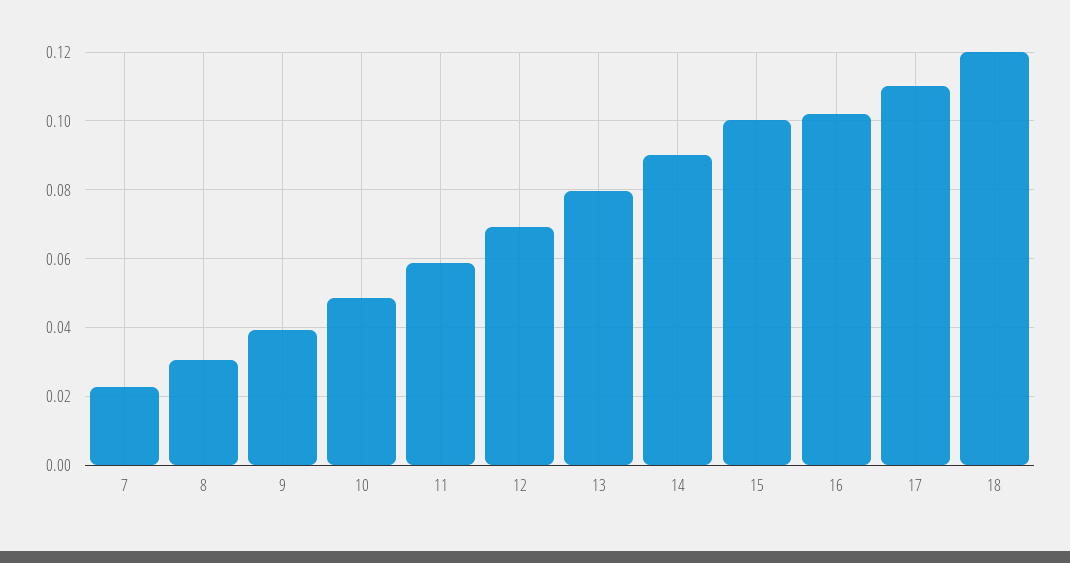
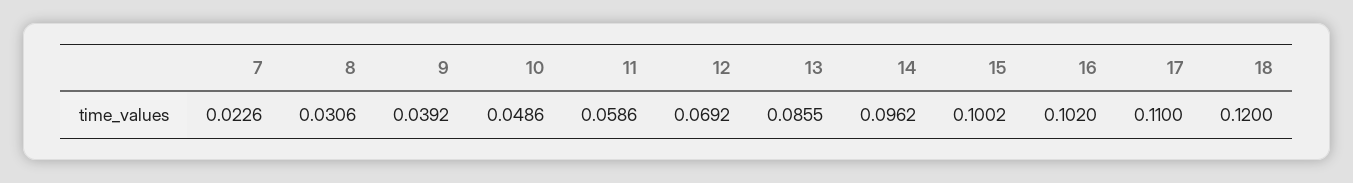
13: 0.08 -> 0.0855
14: 0.09 -> 0.0962

